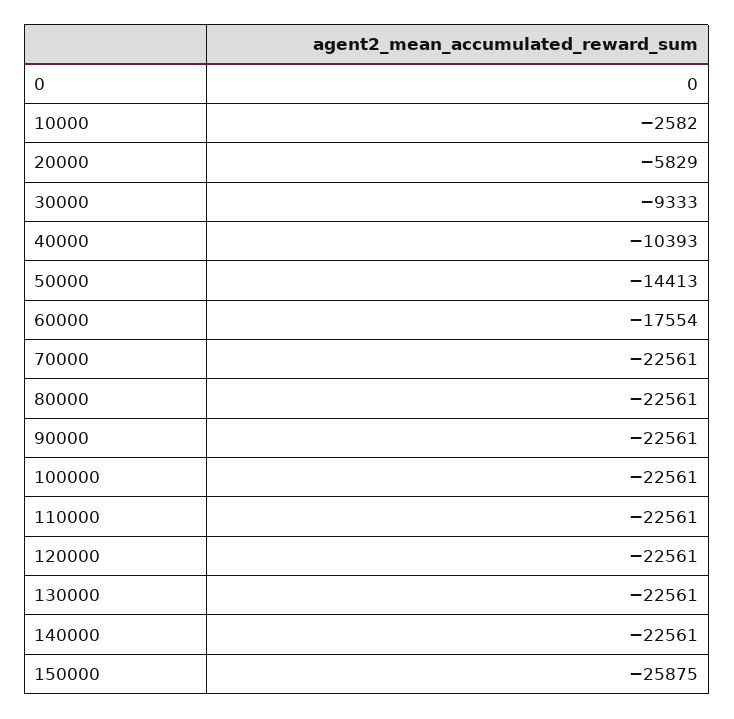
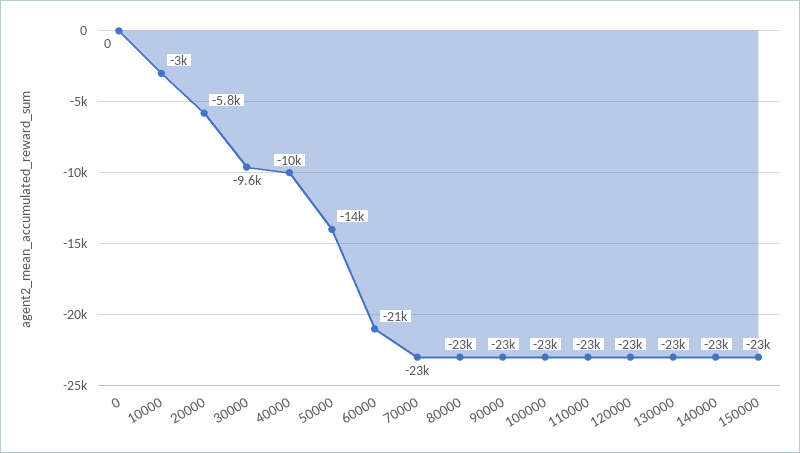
10000: -2582 -> -3000
30000: -9333 -> -9600
60000: -17554 -> -21000
150000: -25875 -> -23000

